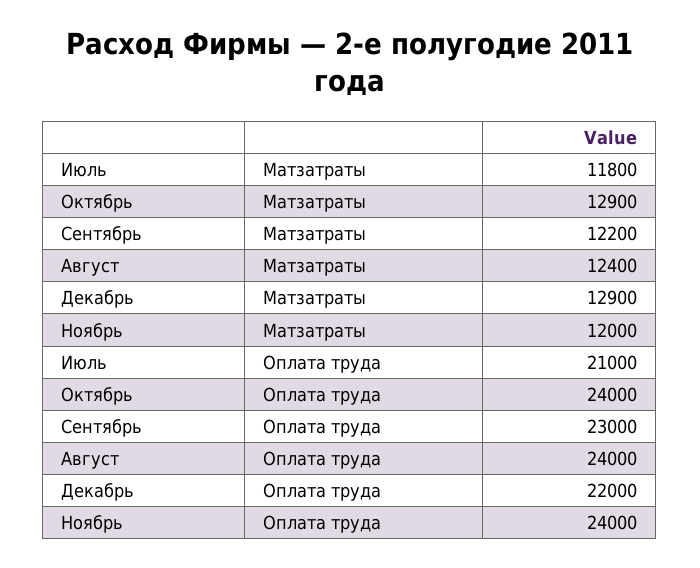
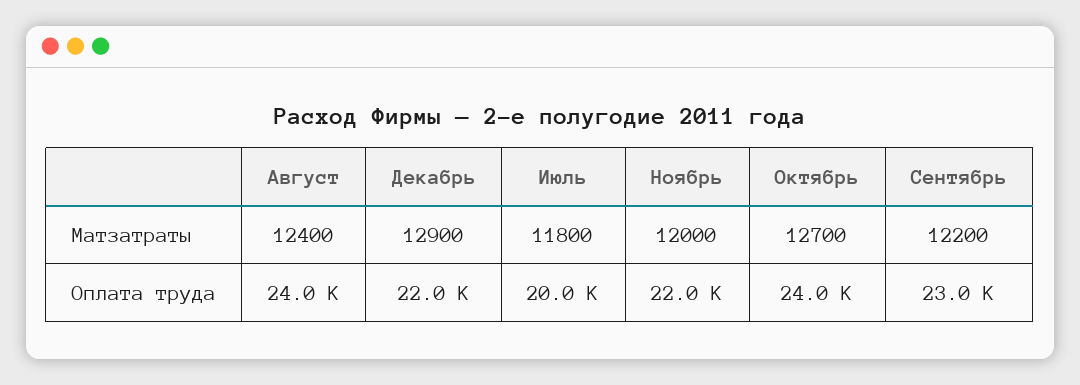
Октябрь, Матзатраты: 12900 -> 12700
Июль, Оплата труда: 21000 -> 20000
Ноябрь, Оплата труда: 24000 -> 22000

